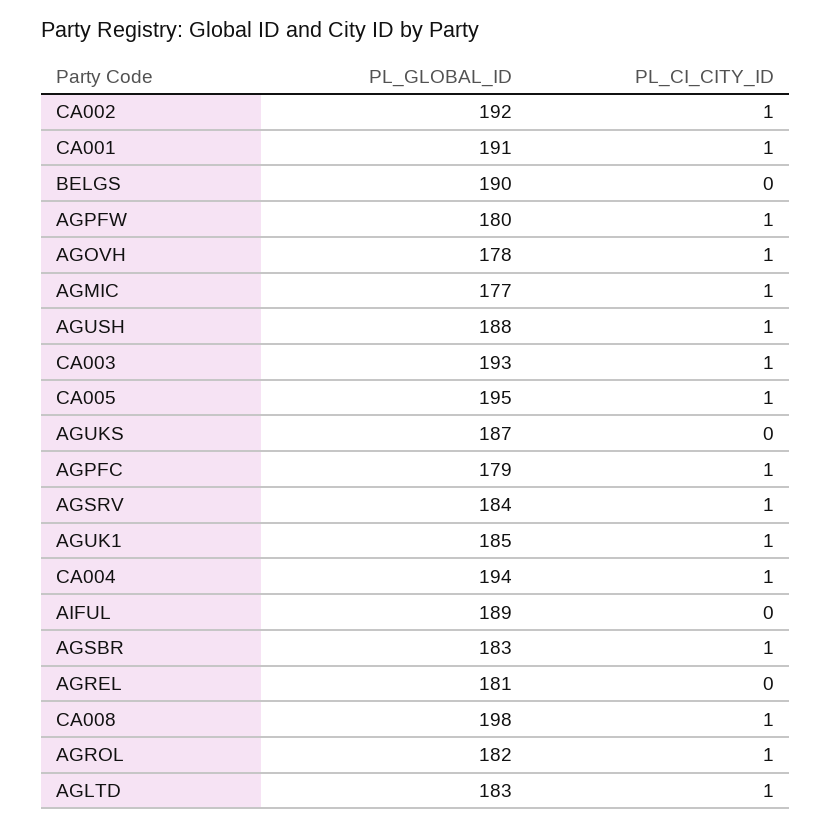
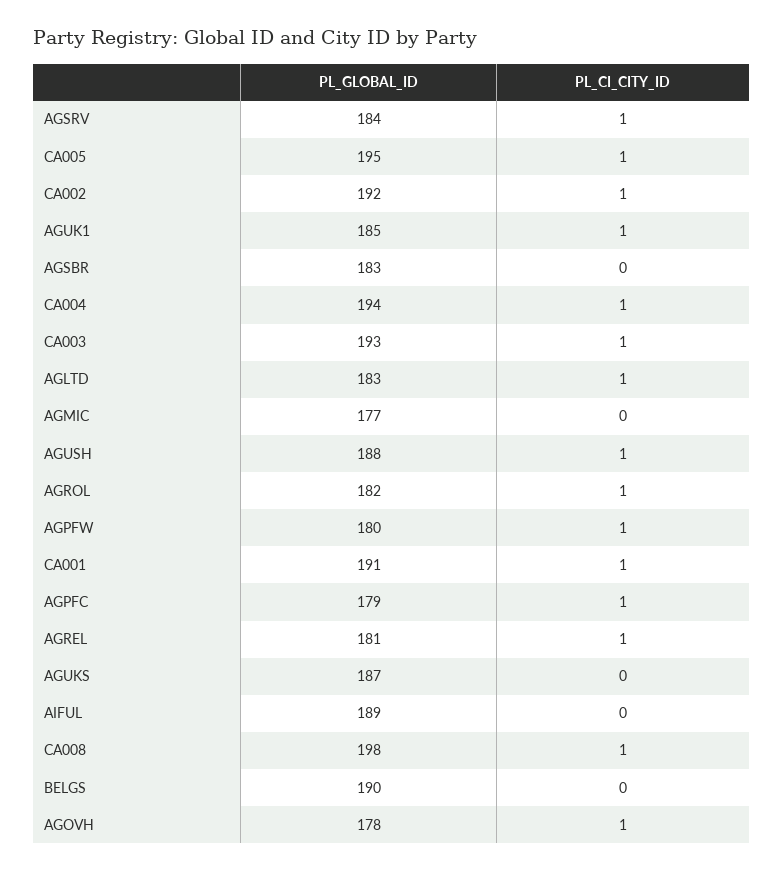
PL_CI_CITY_ID, AGMIC: 1 -> 0
PL_CI_CITY_ID, AGSBR: 1 -> 0
PL_CI_CITY_ID, AGREL: 0 -> 1

